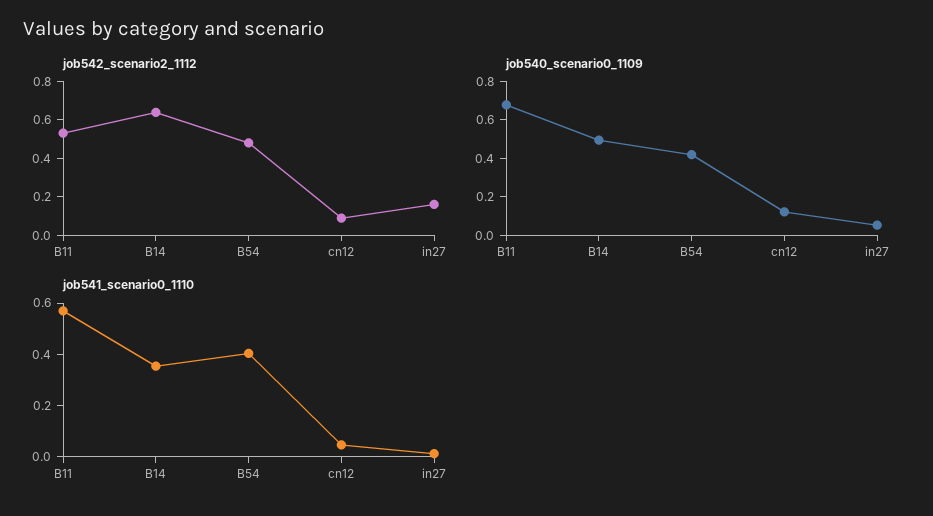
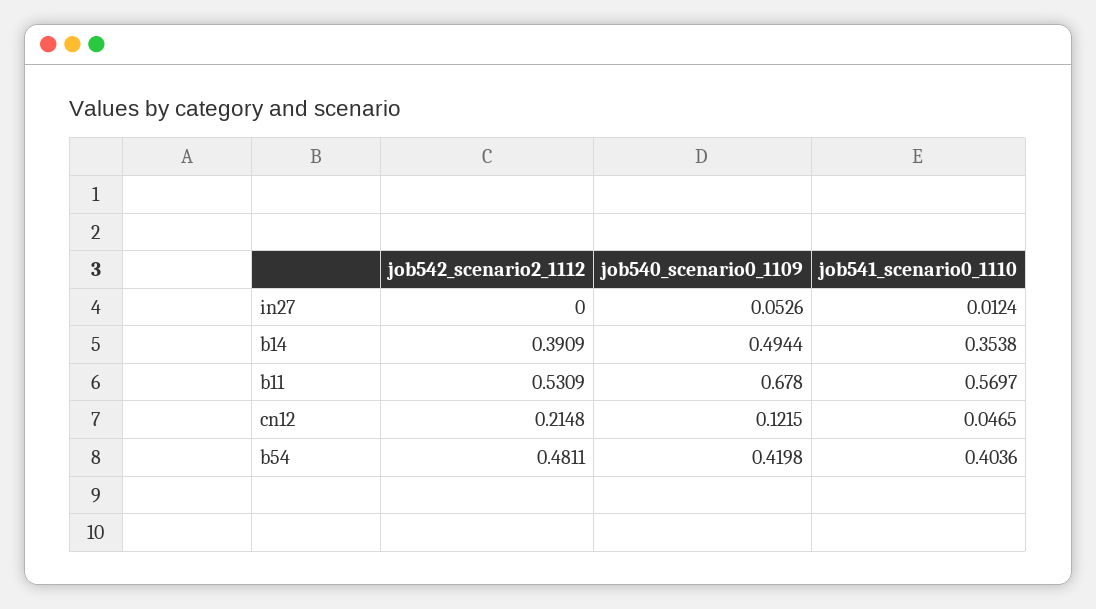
job542_scenario2_1112, B14: 0.65 -> 0.3909
job542_scenario2_1112, cn12: 0.1 -> 0.2148
job542_scenario2_1112, in27: 0.15 -> 0

